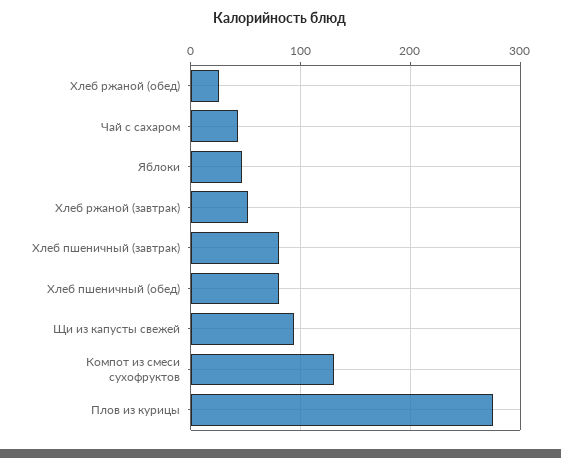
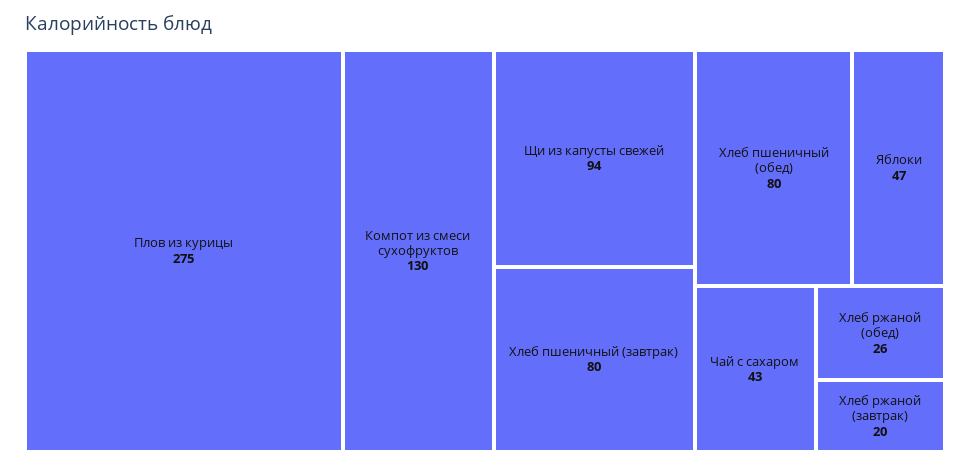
Хлеб ржаной (завтрак): 50 -> 20

